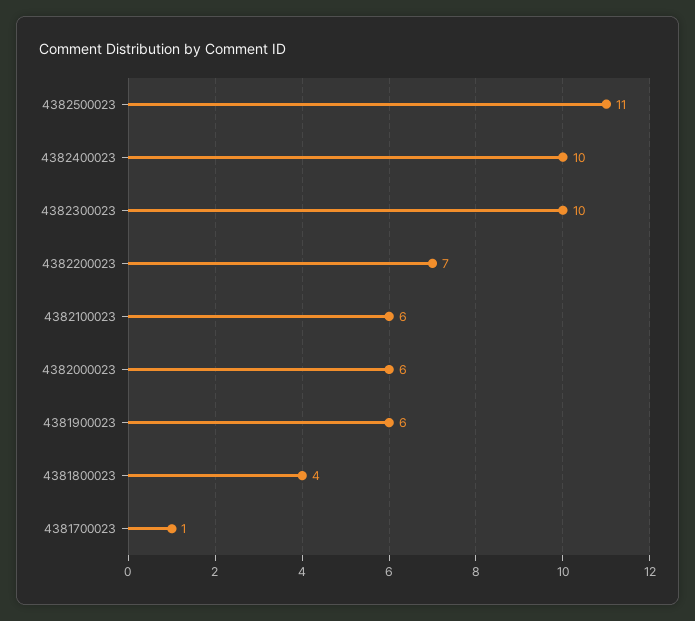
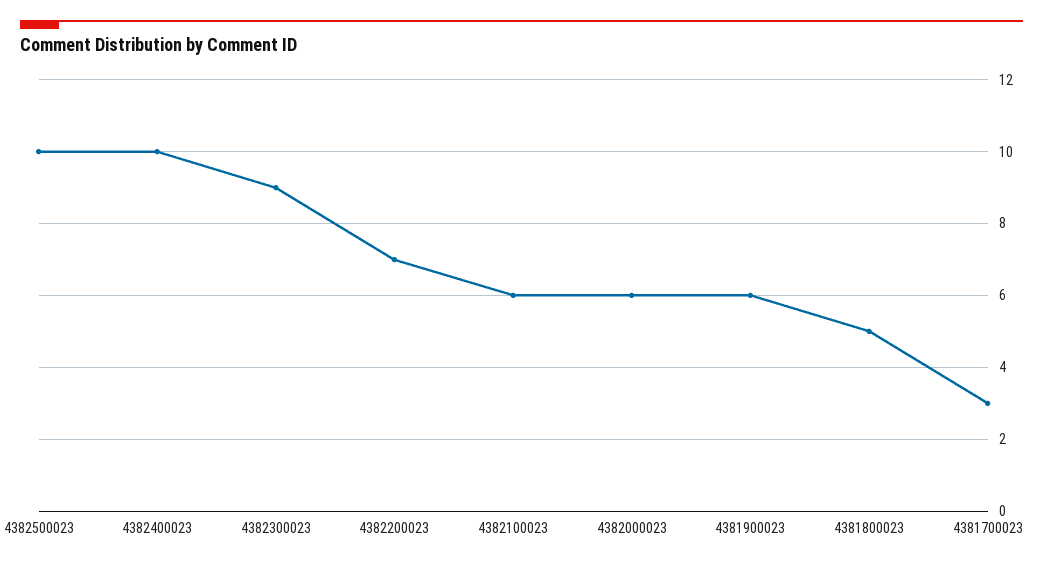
4382500023: 11 -> 10
4382300023: 10 -> 9
4381800023: 4 -> 5
4381700023: 1 -> 3

